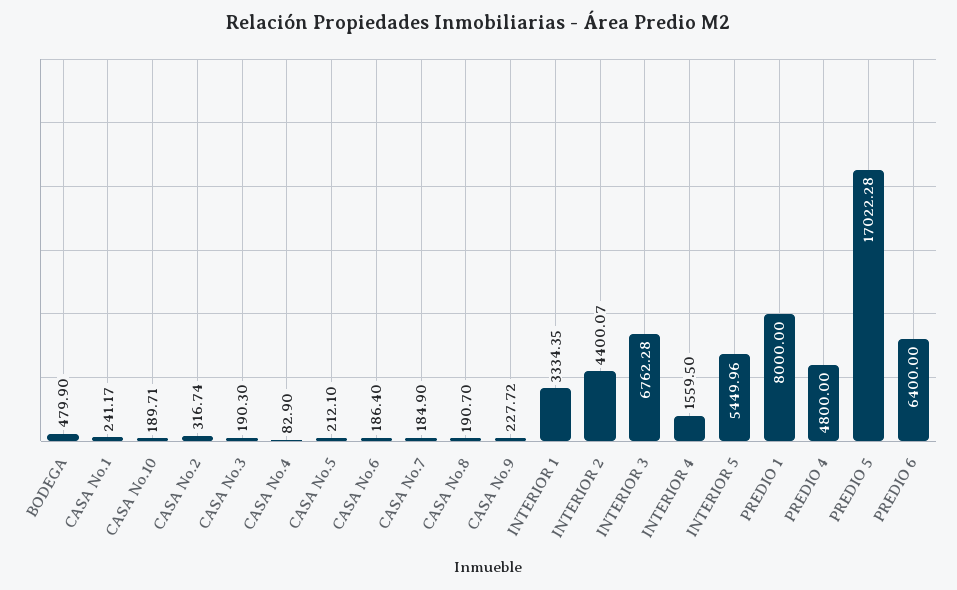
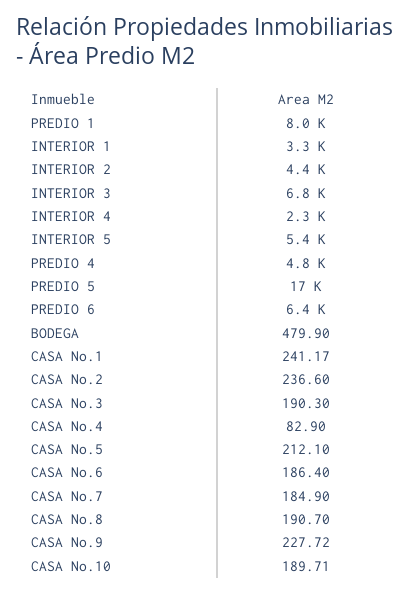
CASA No.2: 316.74 -> 236.6
INTERIOR 4: 1559.5 -> 2300

